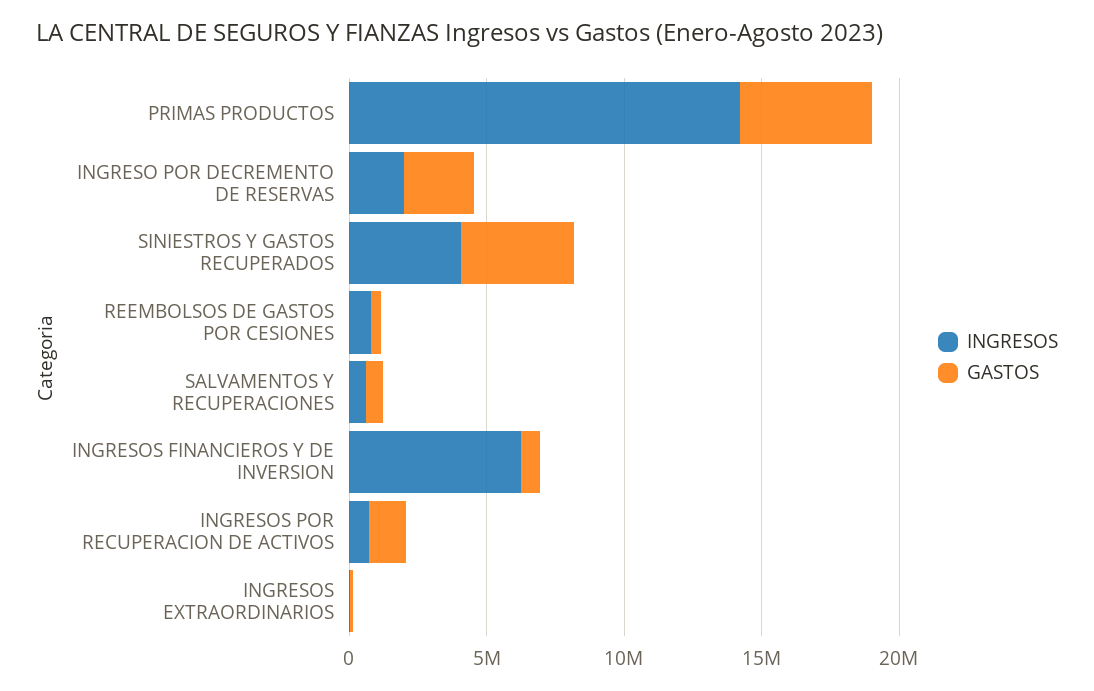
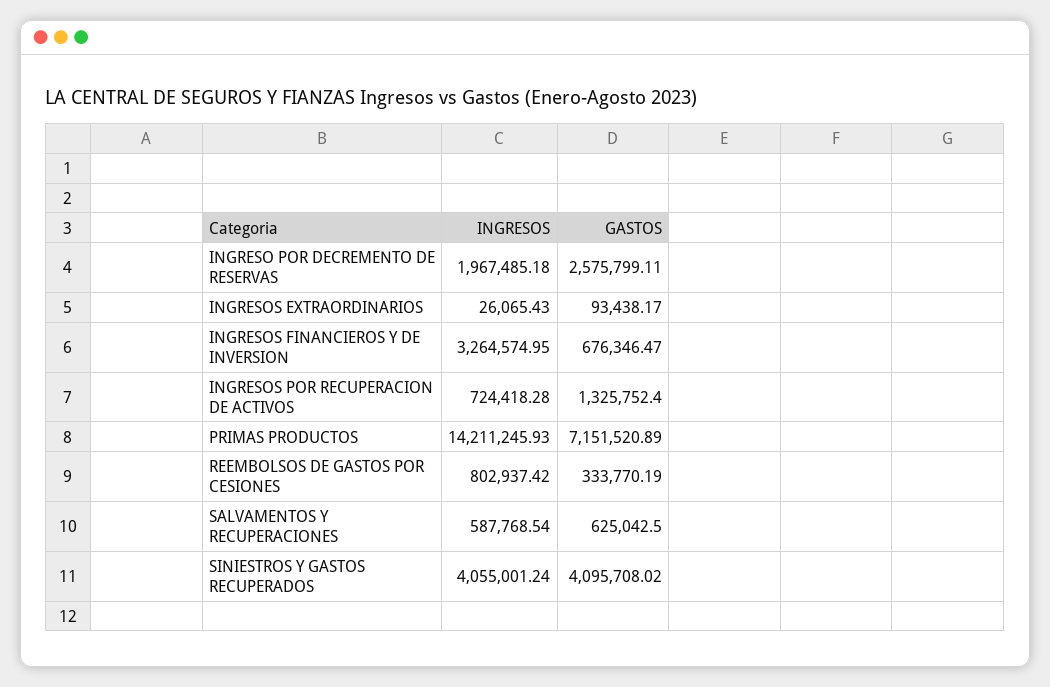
GASTOS, PRIMAS PRODUCTOS: 5000000 -> 7151520.89
INGRESOS, INGRESOS FINANCIEROS Y DE INVERSION: 6000000 -> 3264574.95

